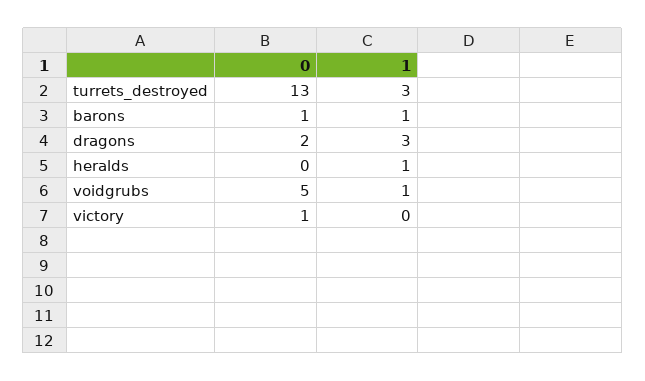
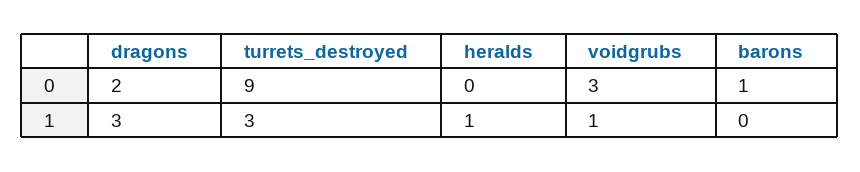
0, turrets_destroyed: 13 -> 9
1, barons: 1 -> 0
0, voidgrubs: 5 -> 3
0, victory: 1 -> none
1, victory: 0 -> none

